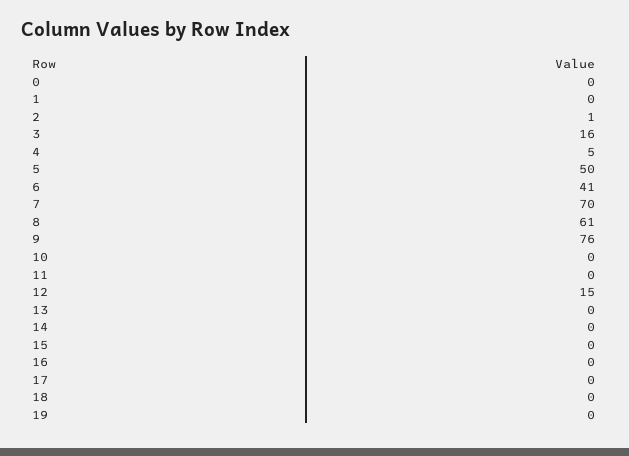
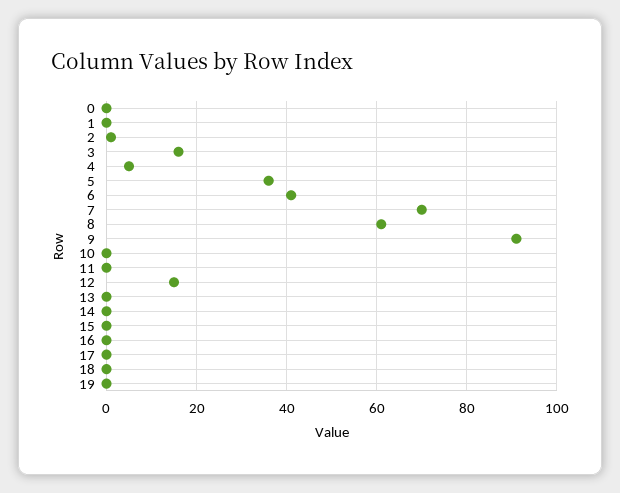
5: 50 -> 35
9: 76 -> 90

